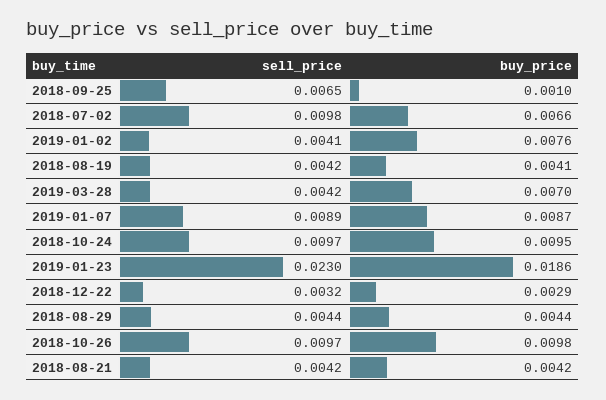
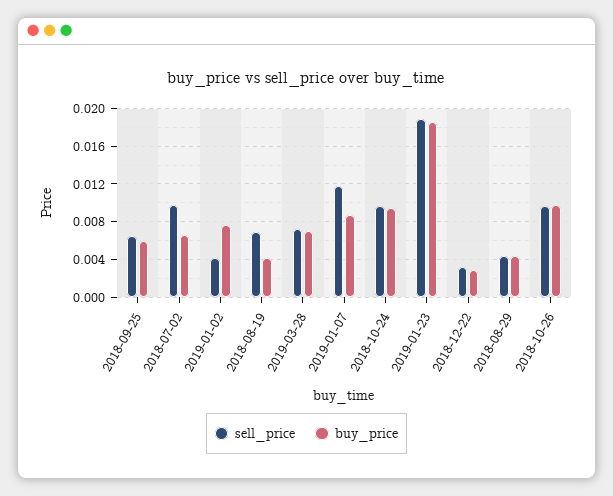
buy_price, 2018-09-25: 0.001 -> 0.006
sell_price, 2018-08-19: 0.0042 -> 0.007
sell_price, 2019-03-28: 0.0042 -> 0.007
sell_price, 2019-01-07: 0.0089 -> 0.012
sell_price, 2019-01-23: 0.023 -> 0.019
sell_price, 2018-08-21: 0.0042 -> none
buy_price, 2018-08-21: 0.0042 -> none

